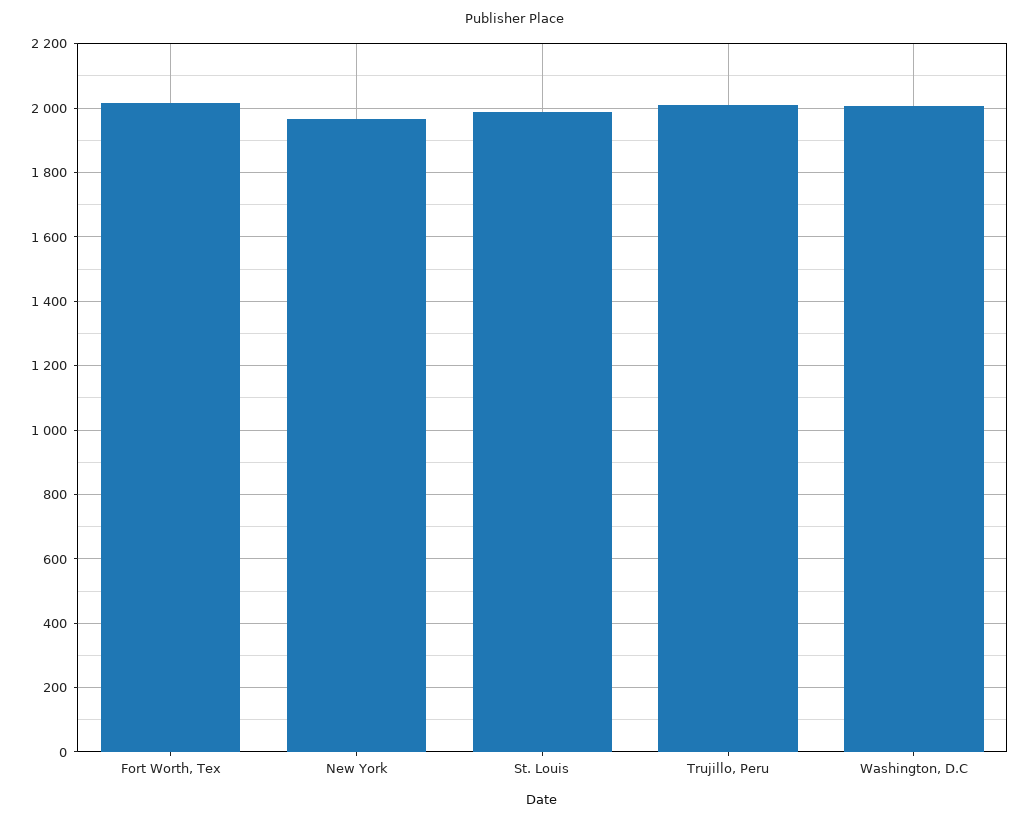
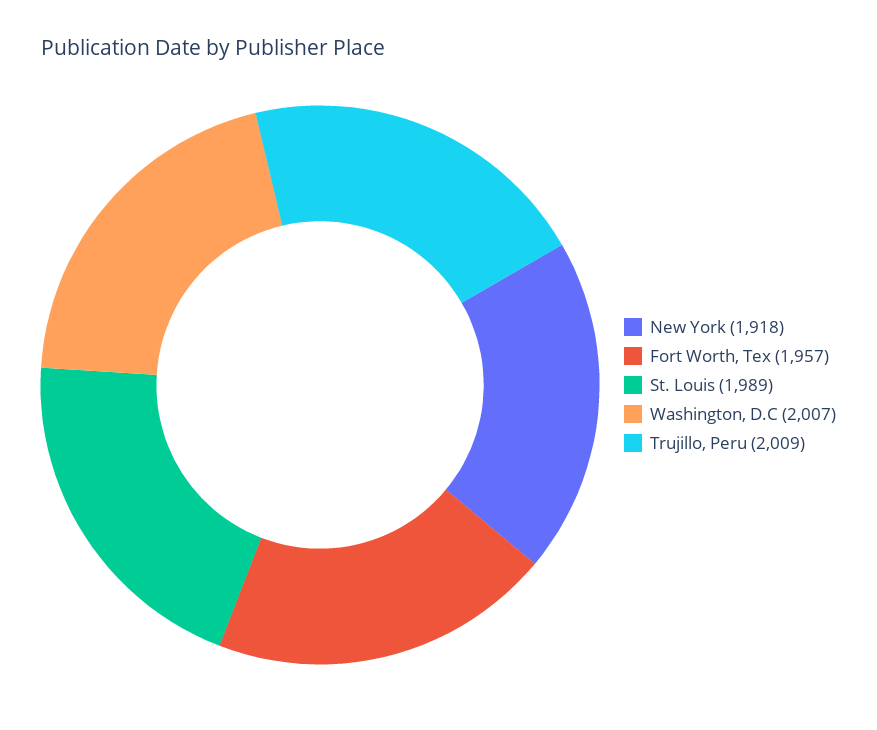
Fort Worth, Tex: 2020 -> 1957
New York: 1960 -> 1918

